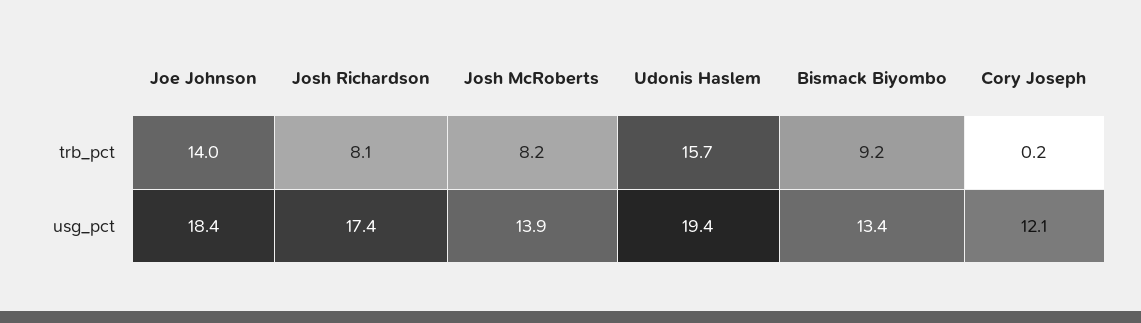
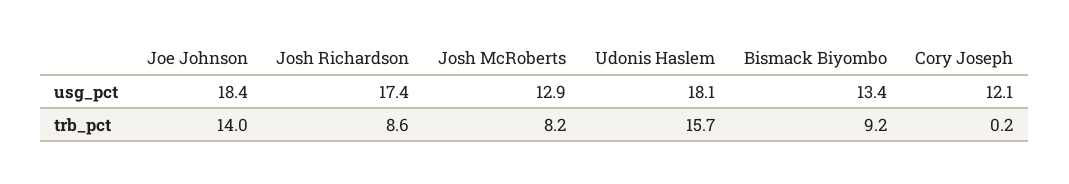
Josh Richardson, trb_pct: 8.1 -> 8.6
Josh McRoberts, usg_pct: 13.9 -> 12.9
Udonis Haslem, usg_pct: 19.4 -> 18.1

